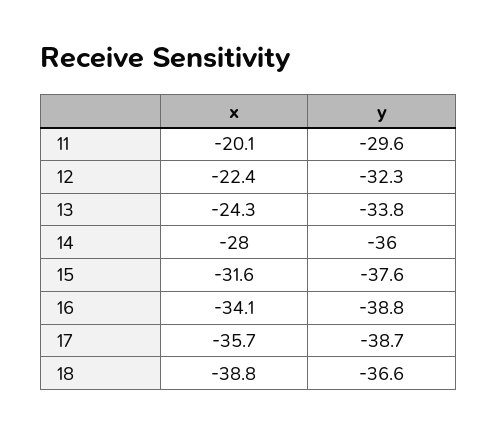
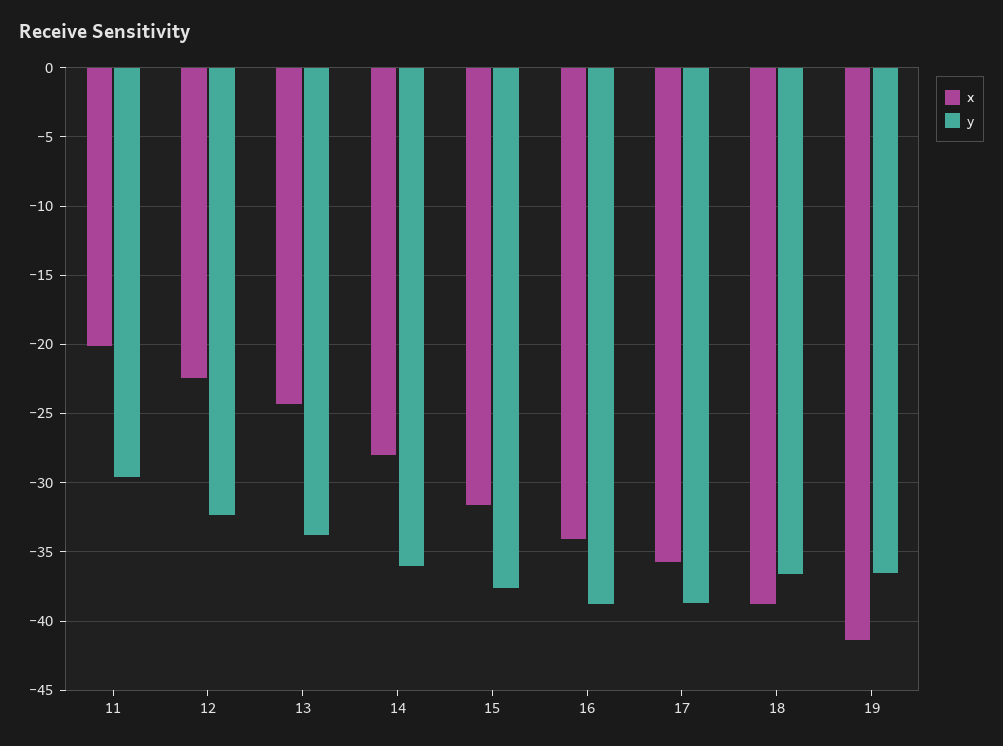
x, 19: none -> -41.5
y, 19: none -> -36.5

